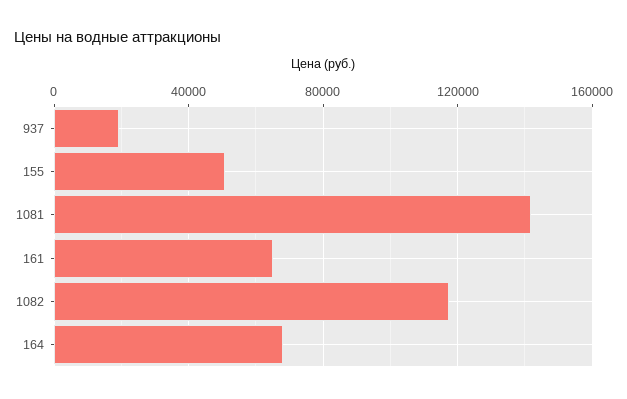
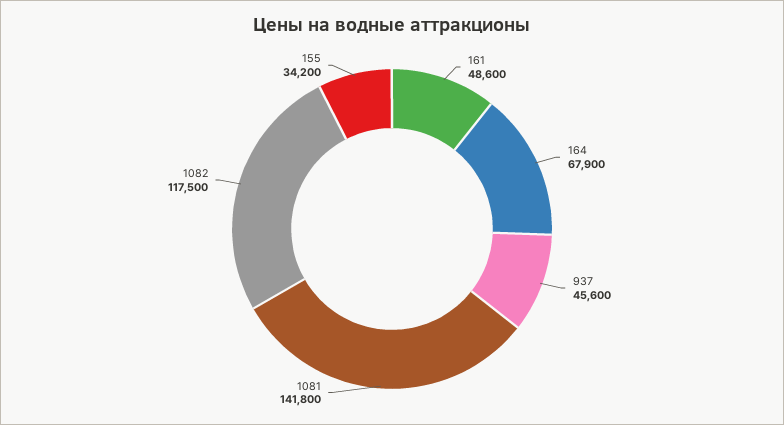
937: 20000 -> 45600
155: 50000 -> 34200
161: 65000 -> 48600

